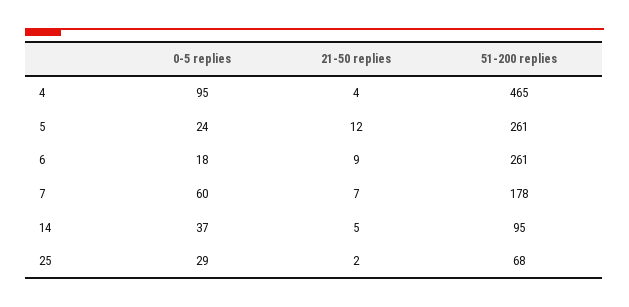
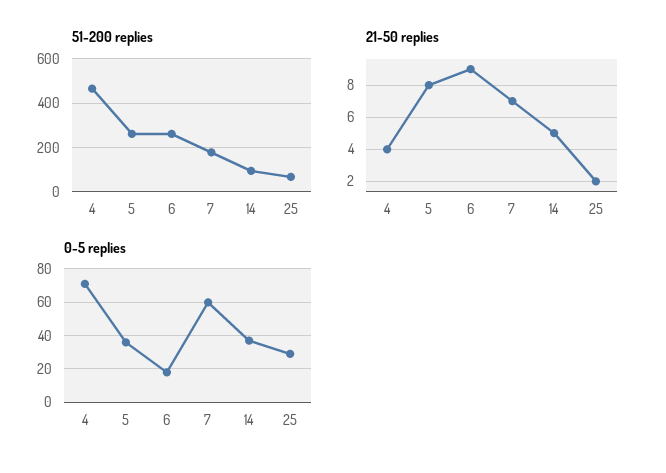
0-5 replies, 4: 95 -> 70
0-5 replies, 5: 24 -> 35
21-50 replies, 5: 12 -> 8

